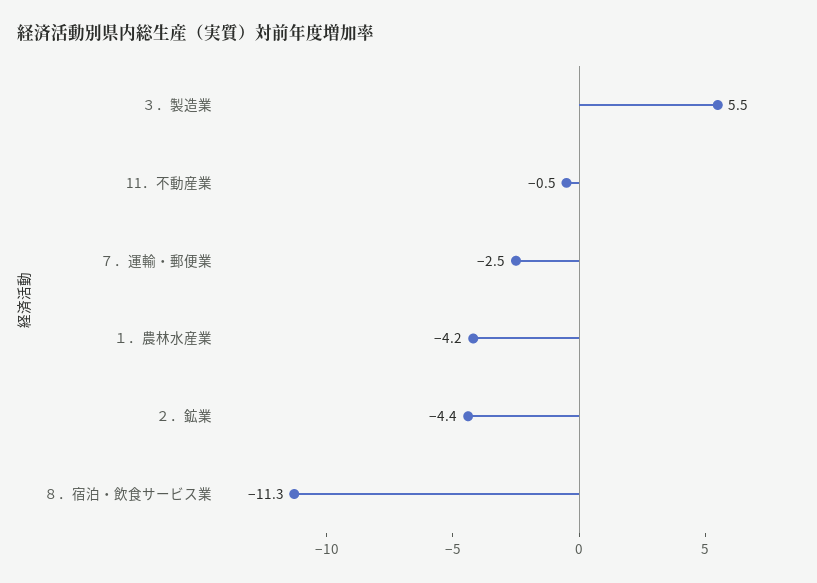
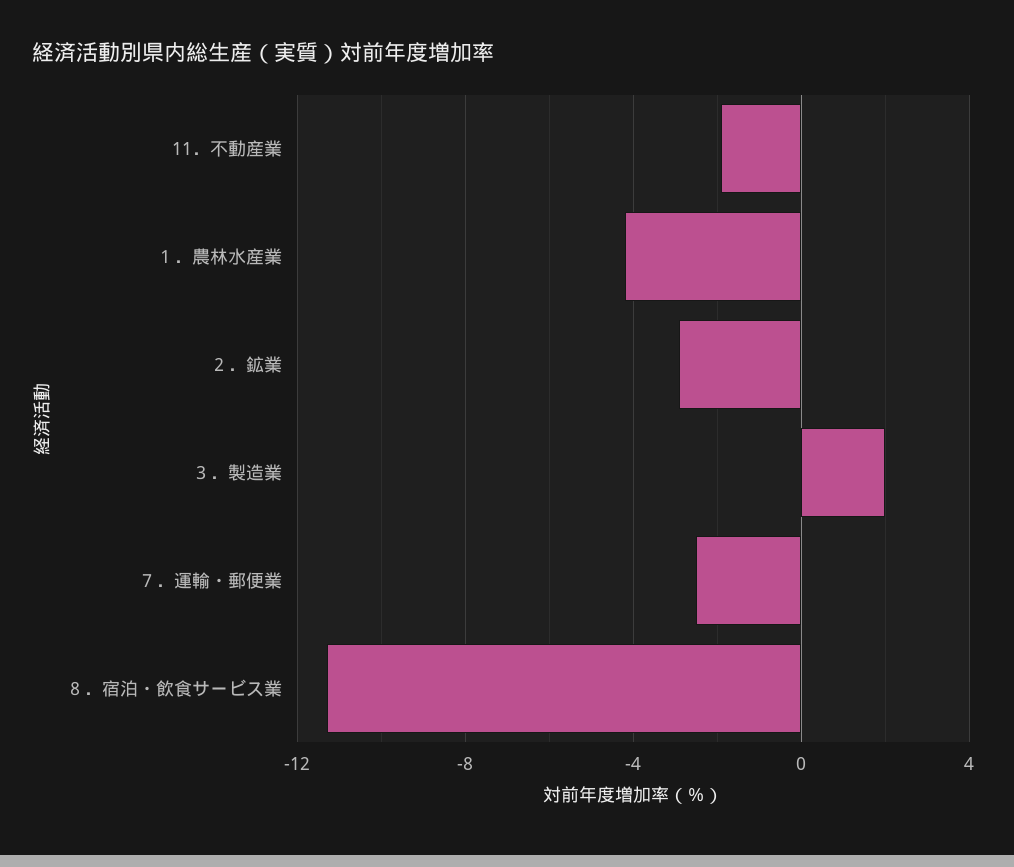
３．製造業: 5.5 -> 2
11．不動産業: -0.5 -> -2
２．鉱業: -4.4 -> -3

